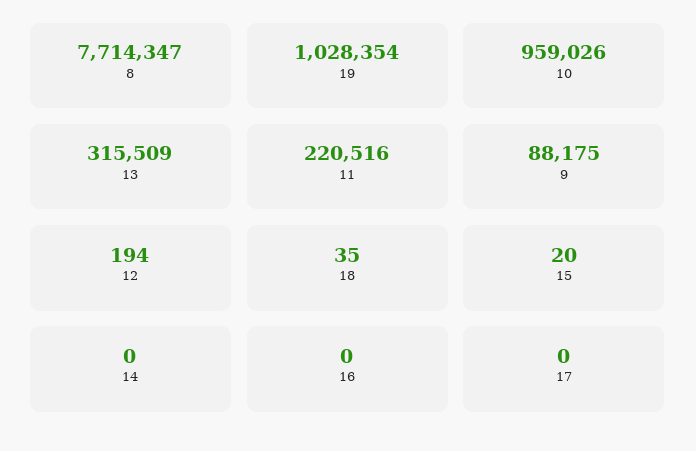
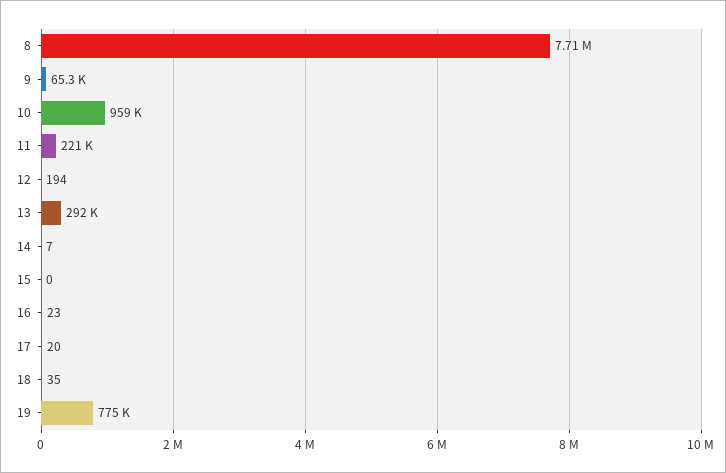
19: 1028354 -> 775000
13: 315509 -> 292000
9: 88175 -> 65300
15: 20 -> 0
14: 0 -> 7
16: 0 -> 23
17: 0 -> 20

